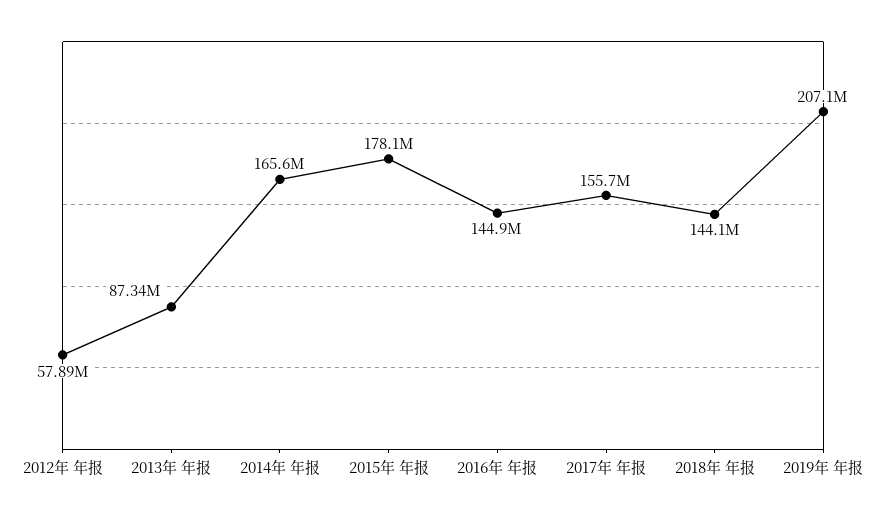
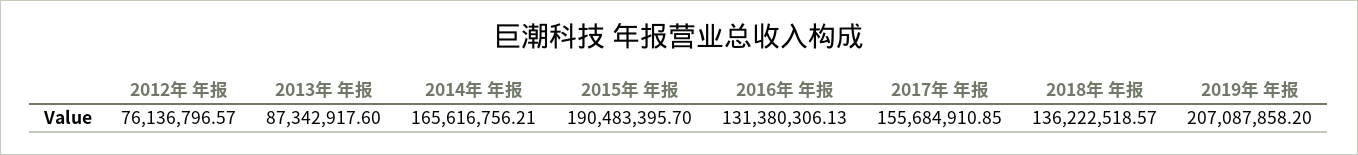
2012年 年报: 57890000 -> 76136796.57
2015年 年报: 178100000 -> 190483395.7
2016年 年报: 144900000 -> 131380306.13
2018年 年报: 144100000 -> 136222518.57

